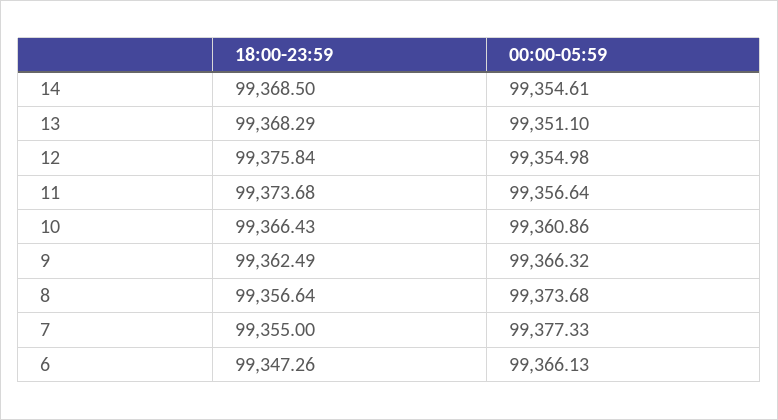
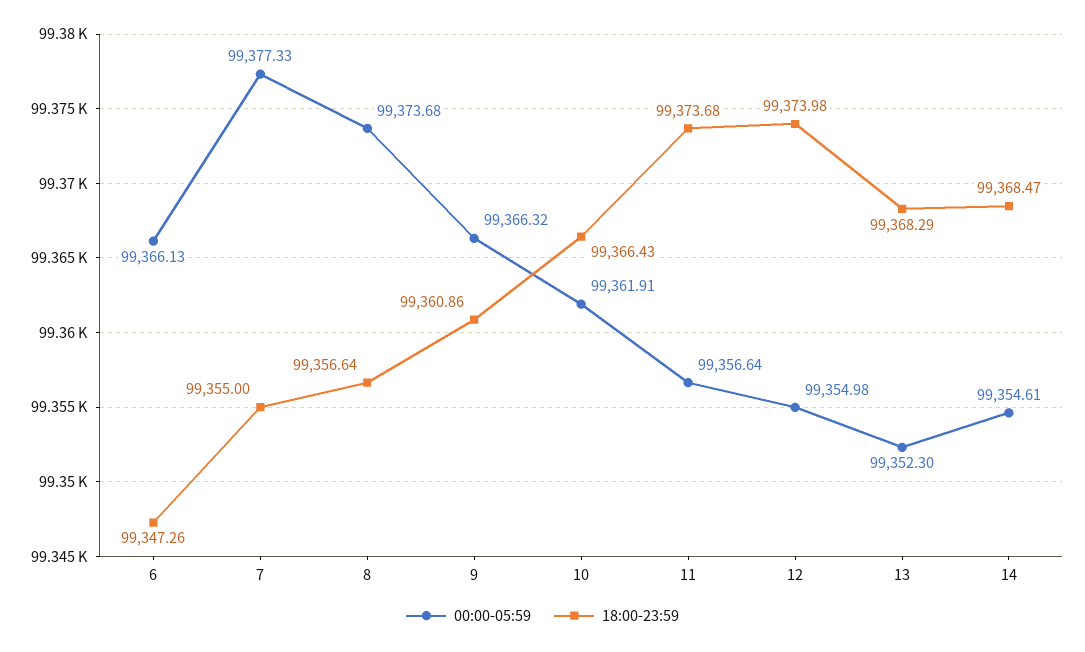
18:00-23:59, 14: 99368.5 -> 99368.47
00:00-05:59, 13: 99351.1 -> 99352.3
18:00-23:59, 12: 99375.84 -> 99373.98
00:00-05:59, 10: 99360.86 -> 99361.91
18:00-23:59, 9: 99362.49 -> 99360.86

